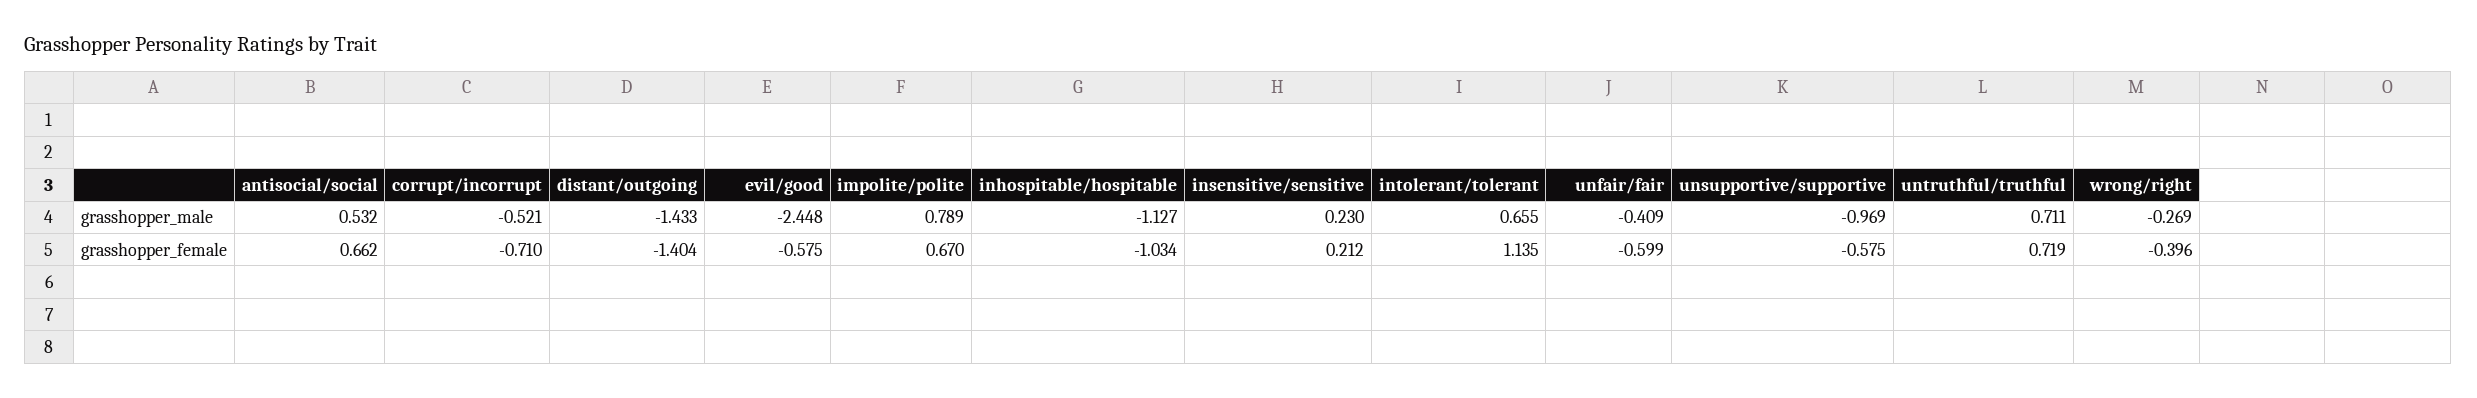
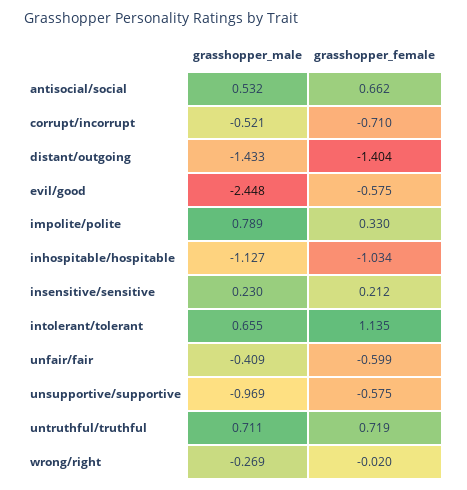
impolite/polite, grasshopper_female: 0.67 -> 0.33
wrong/right, grasshopper_female: -0.396 -> -0.02

